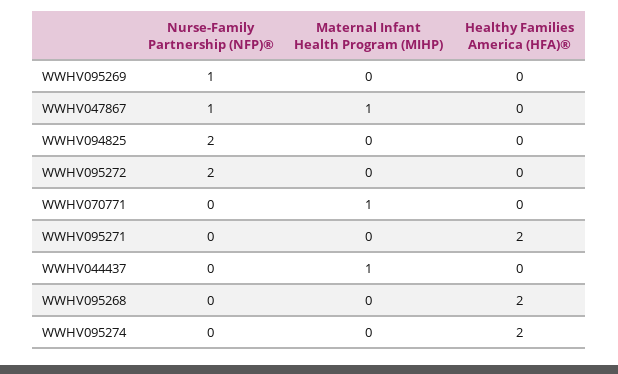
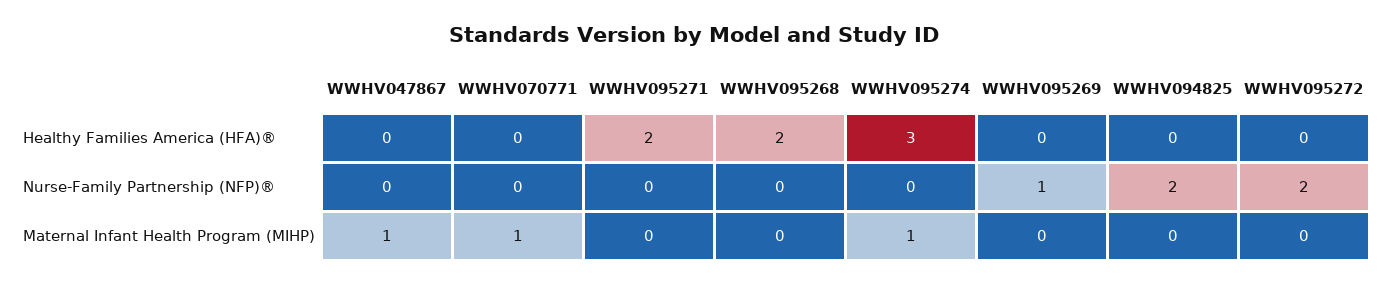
Nurse-Family Partnership (NFP)®, WWHV047867: 1 -> 0
Nurse-Family Partnership (NFP)®, WWHV044437: 0 -> none
Maternal Infant Health Program (MIHP), WWHV044437: 1 -> none
Healthy Families America (HFA)®, WWHV044437: 0 -> none
Maternal Infant Health Program (MIHP), WWHV095274: 0 -> 1
Healthy Families America (HFA)®, WWHV095274: 2 -> 3

